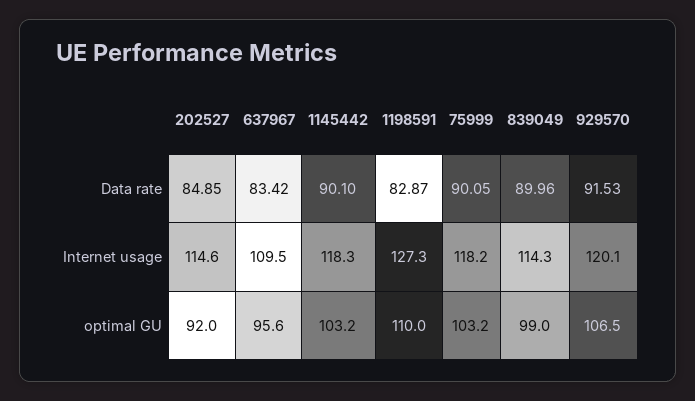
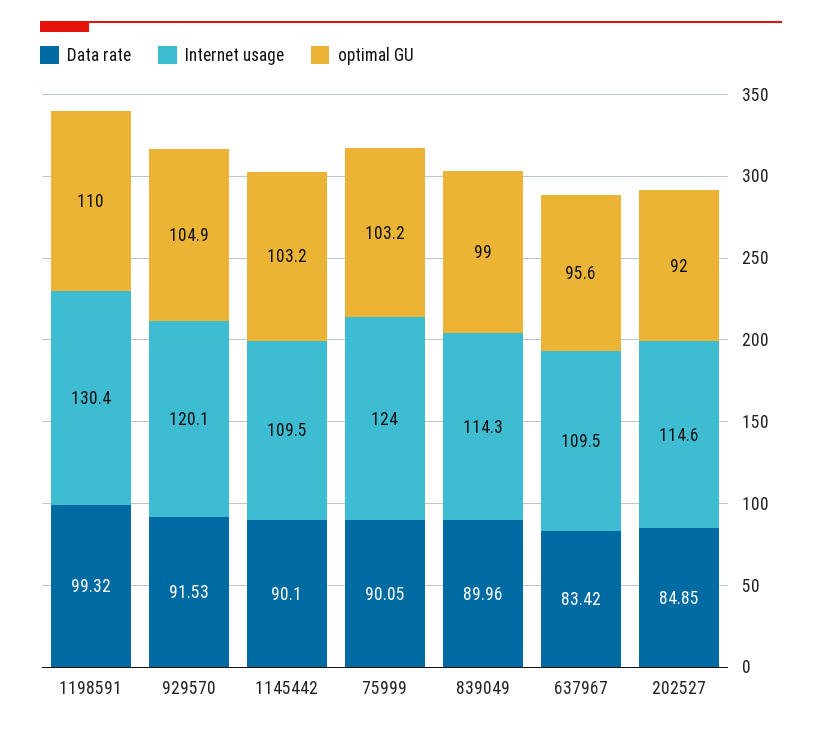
Data rate, 1198591: 82.87 -> 99.32
Internet usage, 1145442: 118.3 -> 109.5
Internet usage, 1198591: 127.3 -> 130.4
Internet usage, 75999: 118.2 -> 124
optimal GU, 929570: 106.5 -> 104.9

